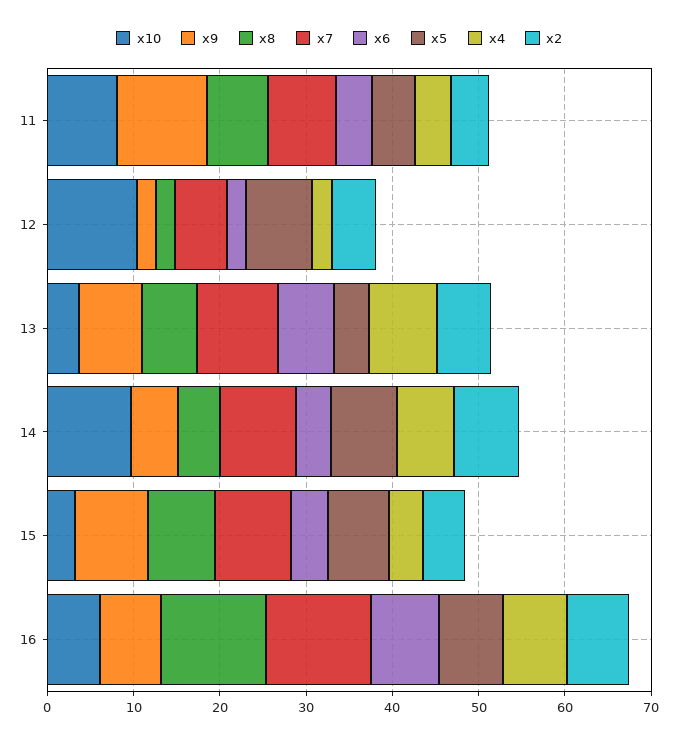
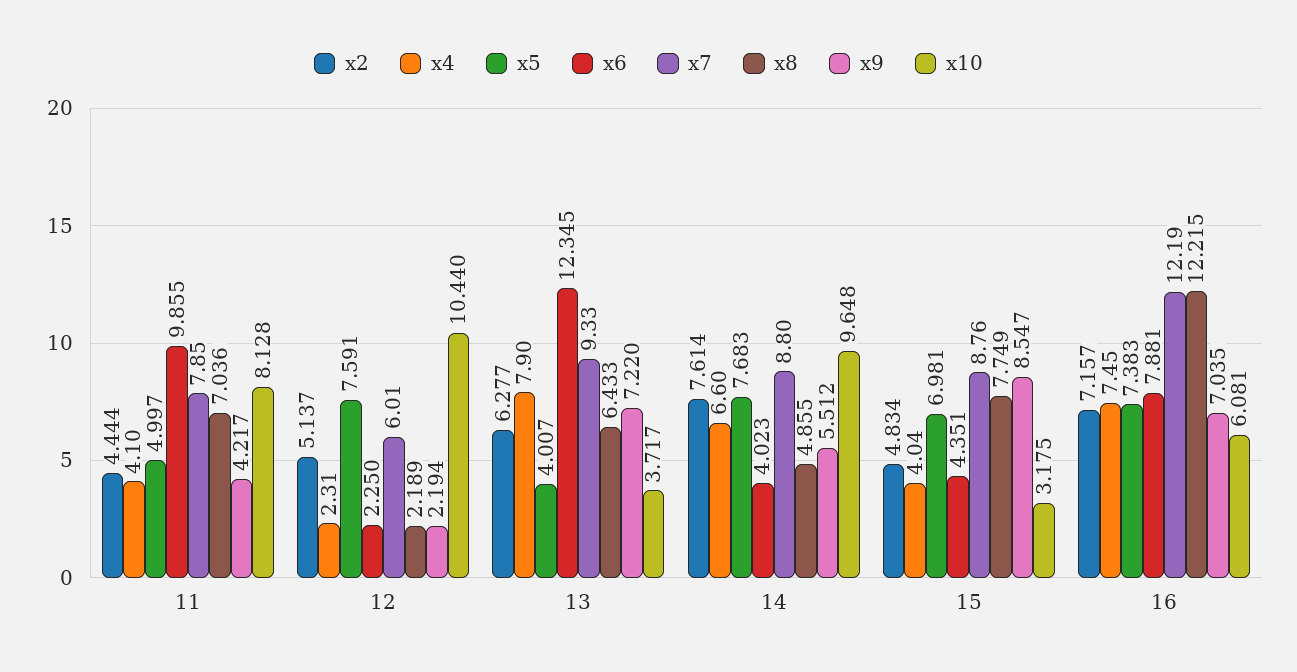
x9, 11: 10 -> 4.217
x6, 11: 4 -> 9.855
x6, 13: 6 -> 12.345

